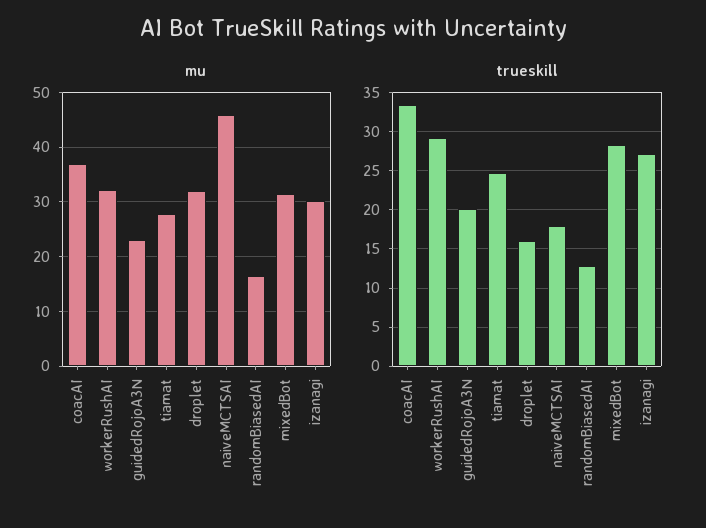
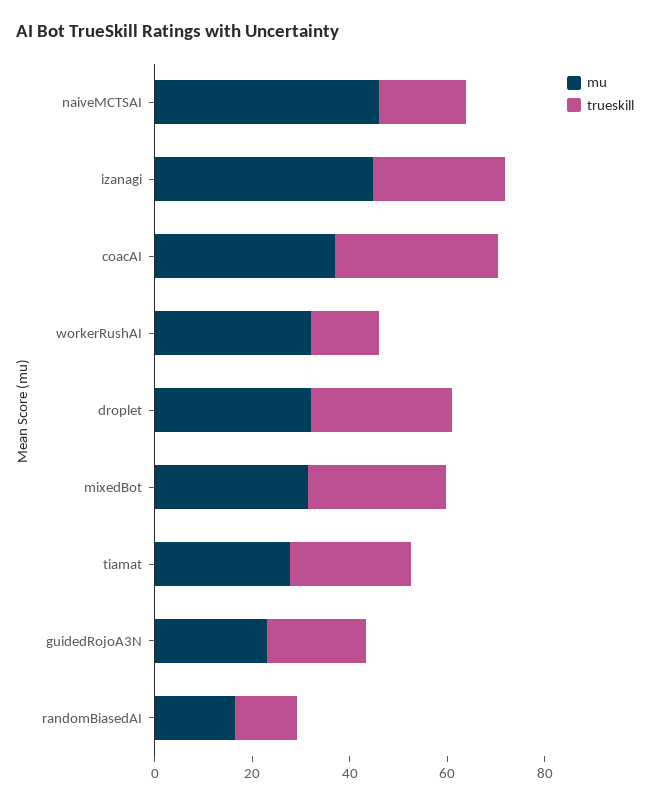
mu, izanagi: 30 -> 45
trueskill, workerRushAI: 29 -> 15
trueskill, droplet: 16 -> 30

